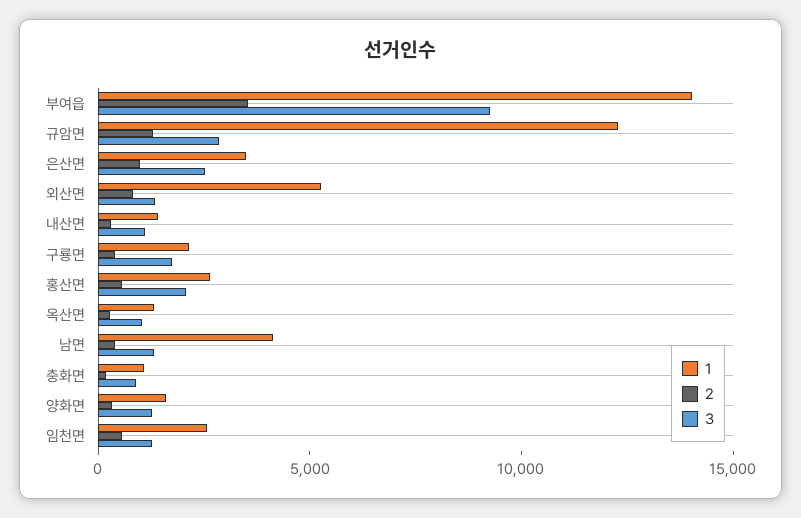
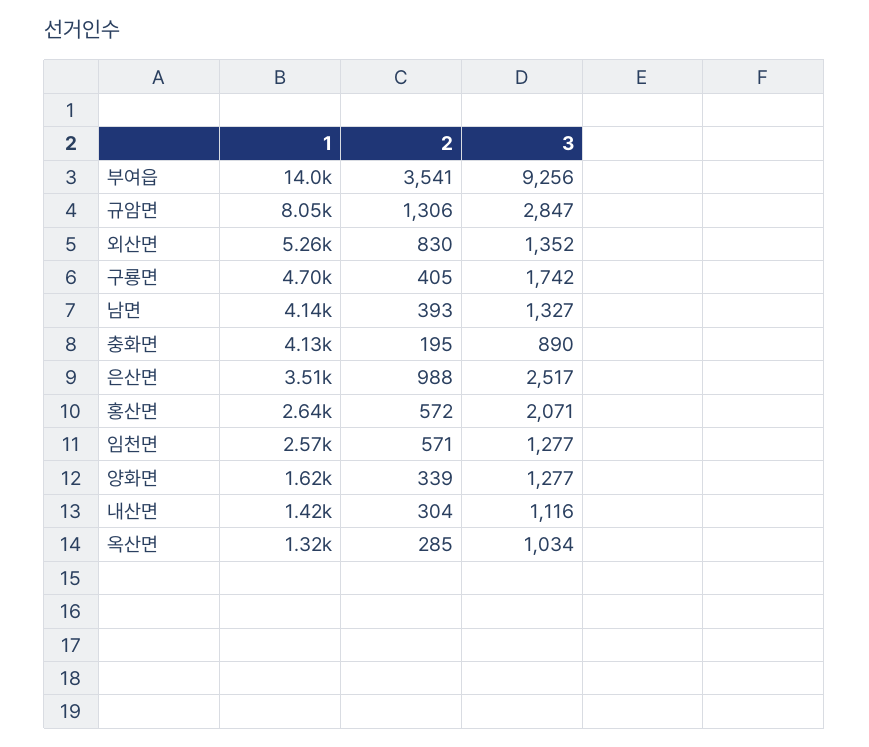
1, 규암면: 12000 -> 8050
1, 구룡면: 2000 -> 4700
1, 충화면: 1000 -> 4130

